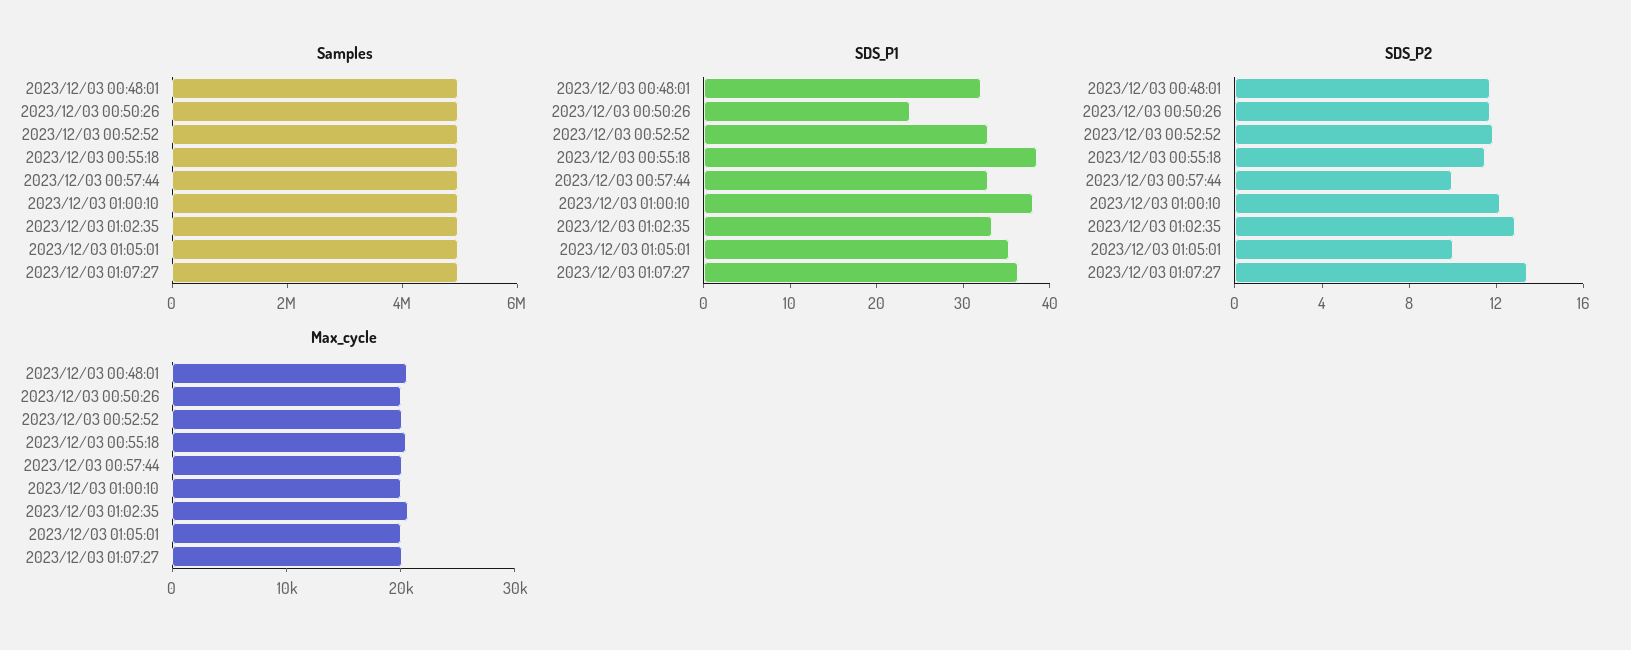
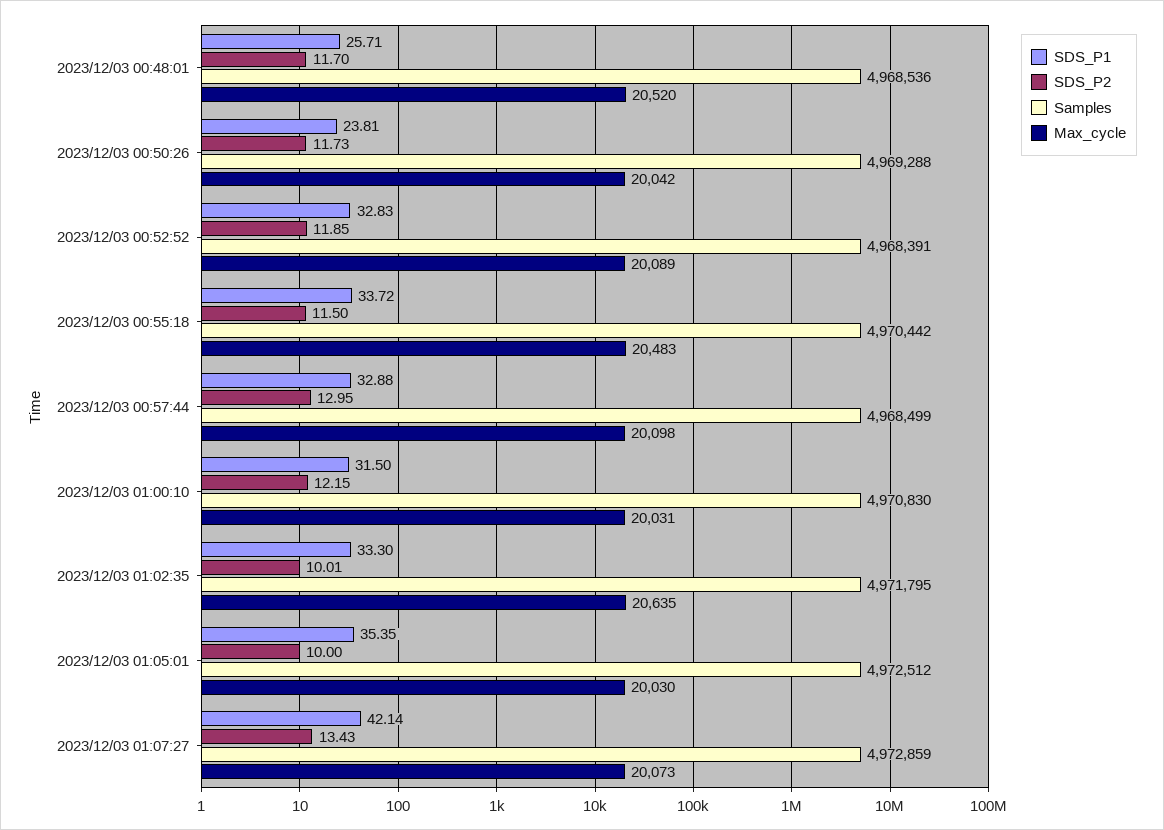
SDS_P1, 2023/12/03 00:48:01: 32 -> 25.71
SDS_P1, 2023/12/03 00:55:18: 38 -> 33.72
SDS_P1, 2023/12/03 01:00:10: 38 -> 31.5
SDS_P1, 2023/12/03 01:07:27: 36 -> 42.14
SDS_P2, 2023/12/03 00:57:44: 10 -> 12.95
SDS_P2, 2023/12/03 01:02:35: 13 -> 10.01

